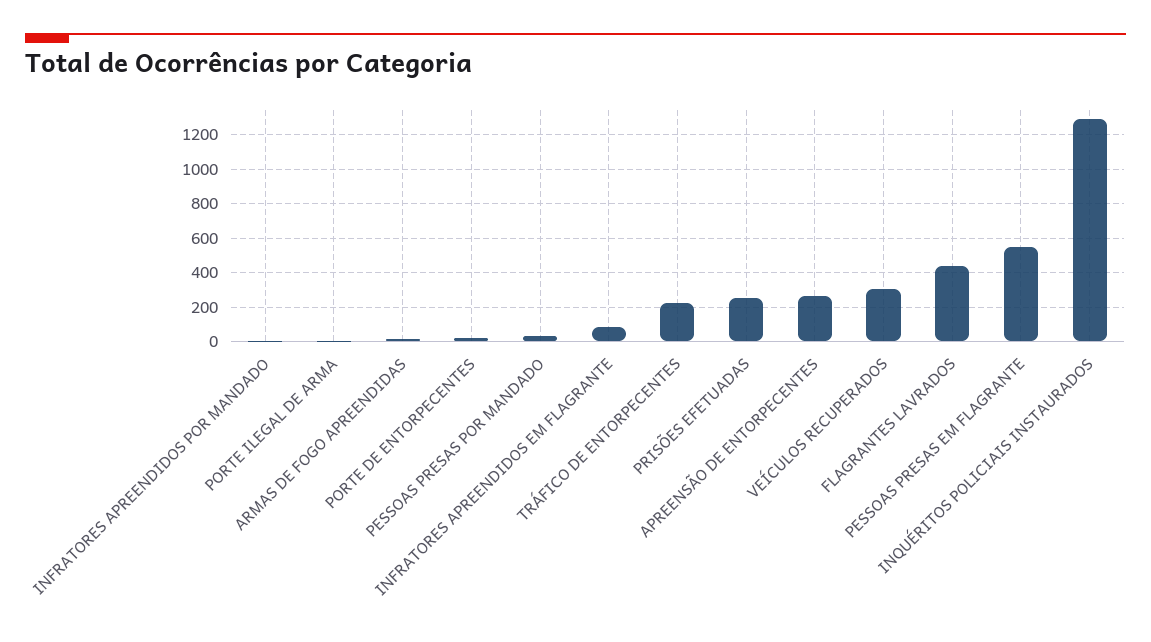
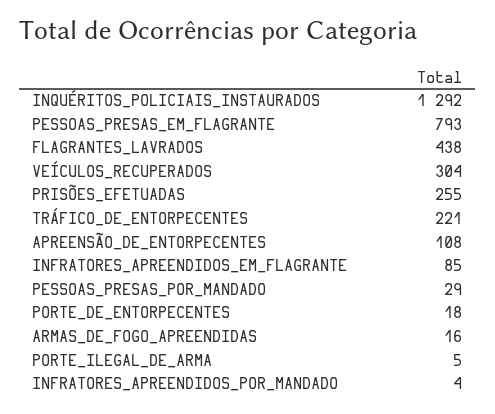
APREENSÃO DE ENTORPECENTES: 250 -> 108
PESSOAS PRESAS EM FLAGRANTE: 550 -> 793

